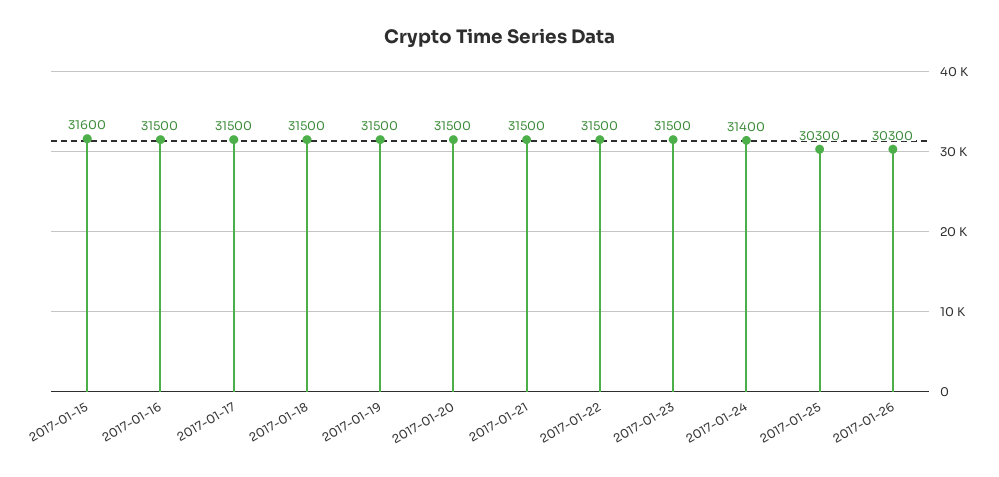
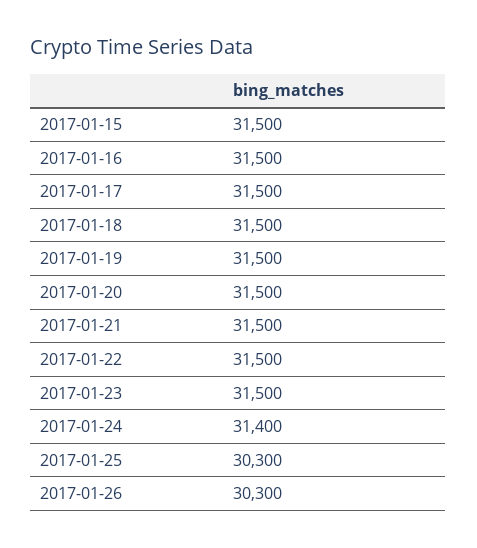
2017-01-15: 31600 -> 31500

